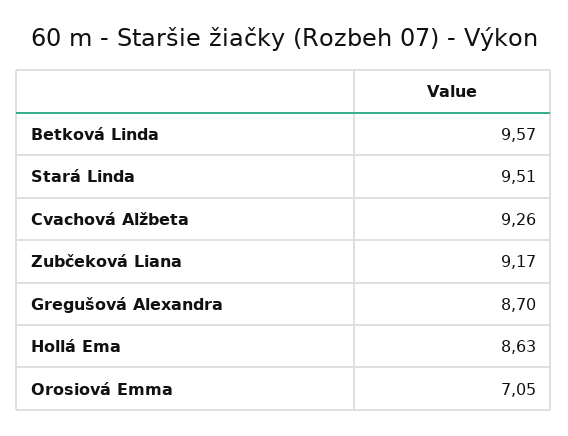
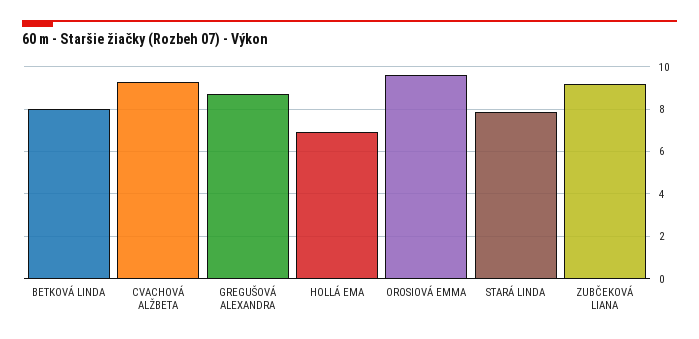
Betková Linda: 9.57 -> 8
Stará Linda: 9.51 -> 8
Hollá Ema: 8.63 -> 7
Orosiová Emma: 7.05 -> 9.5

